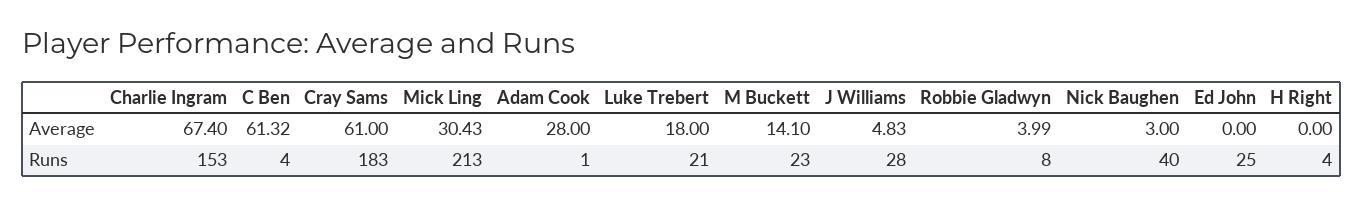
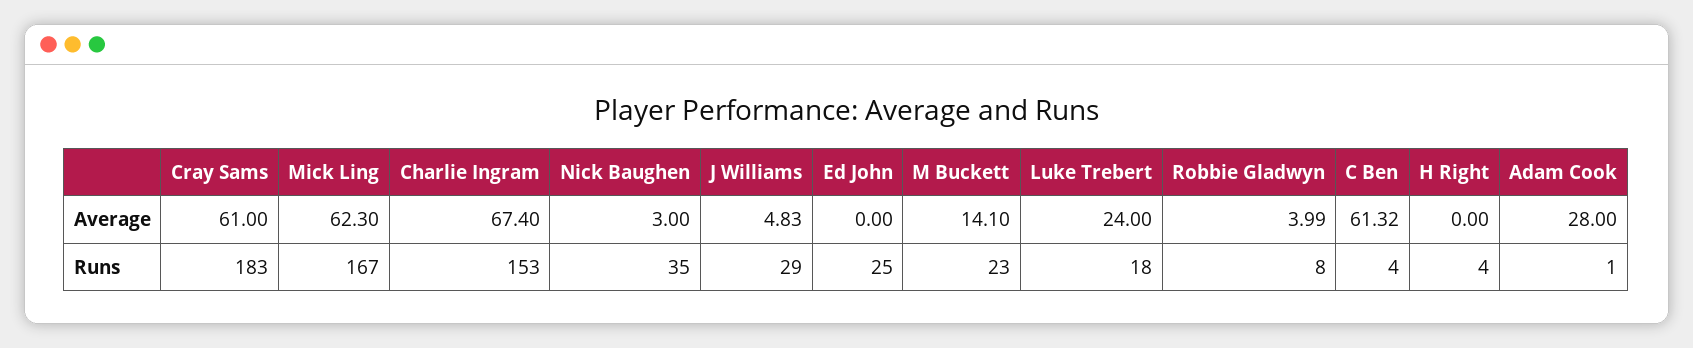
Mick Ling, Average: 30.43 -> 62.3
Luke Trebert, Average: 18 -> 24
Mick Ling, Runs: 213 -> 167
Luke Trebert, Runs: 21 -> 18
J Williams, Runs: 28 -> 29
Nick Baughen, Runs: 40 -> 35

